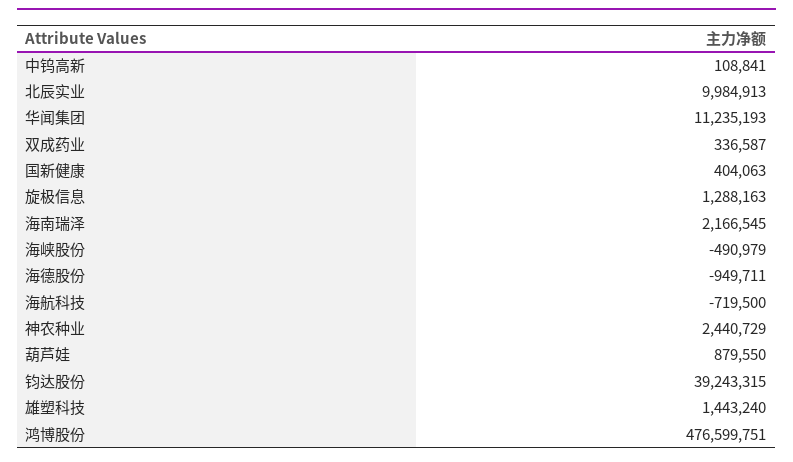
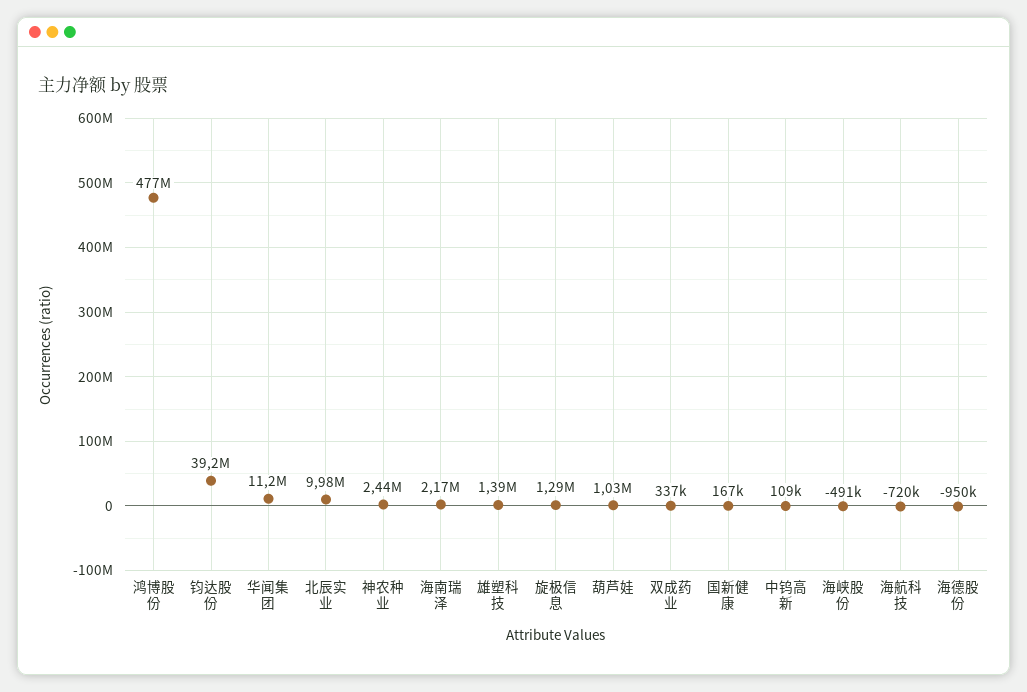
国新健康: 404063 -> 167000
葫芦娃: 879550 -> 1030000
雄塑科技: 1443240 -> 1390000

